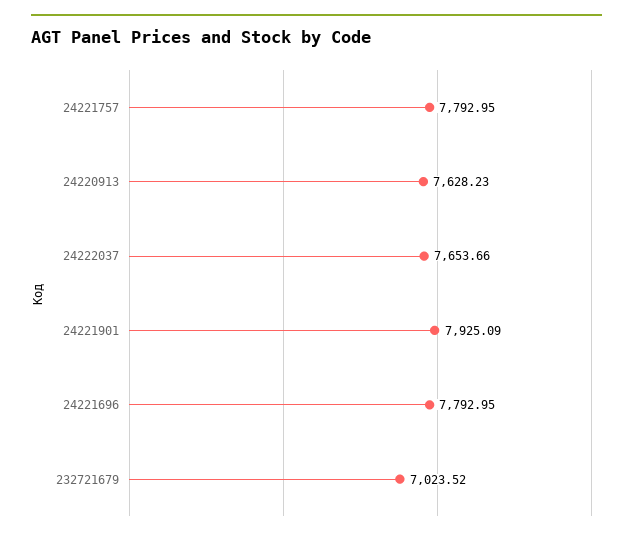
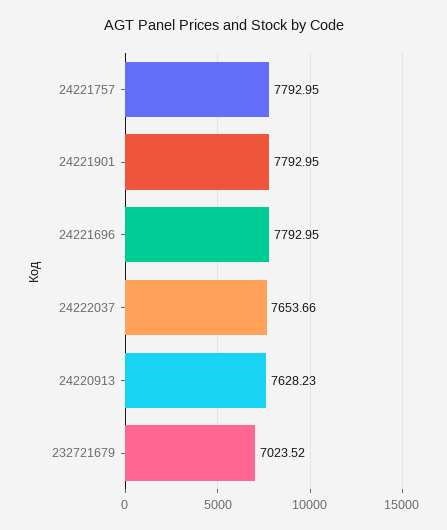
24221901: 7925.09 -> 7792.95

